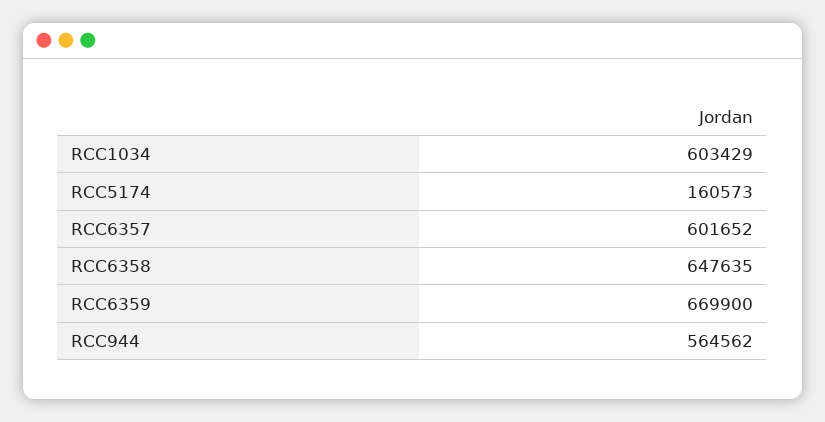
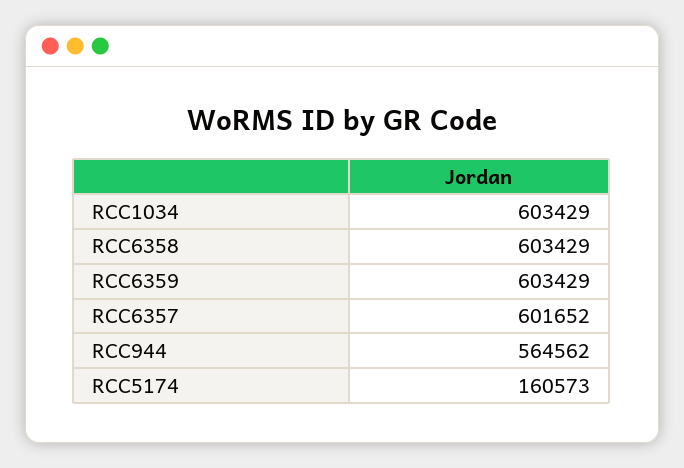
RCC6358: 647635 -> 603429
RCC6359: 669900 -> 603429

